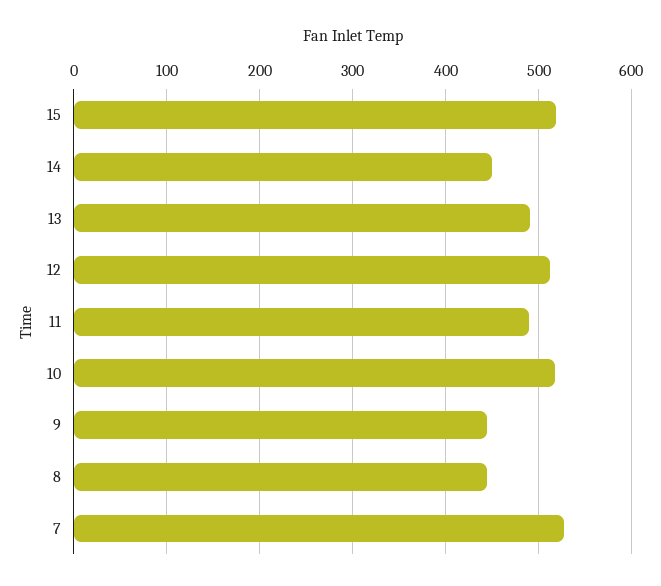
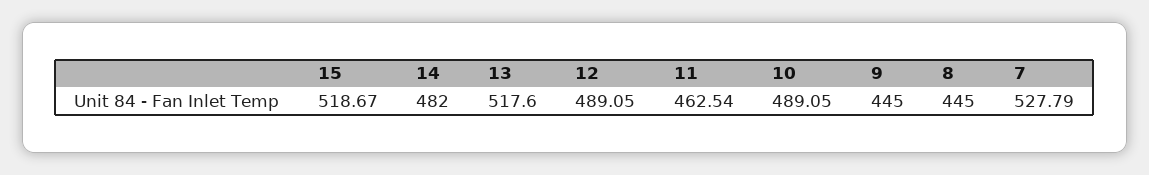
14: 450 -> 482
13: 490 -> 517.6
12: 510 -> 489.05
11: 490 -> 462.54
10: 520 -> 489.05

